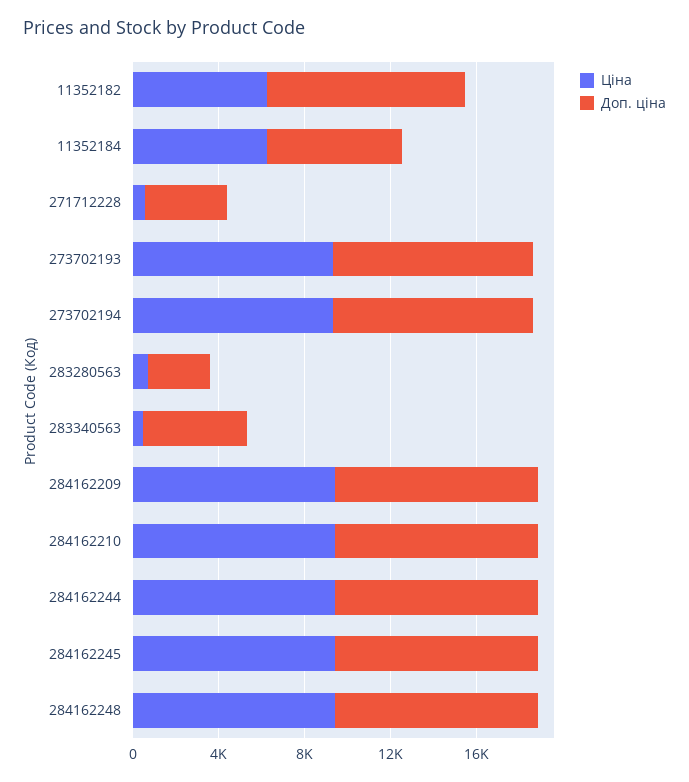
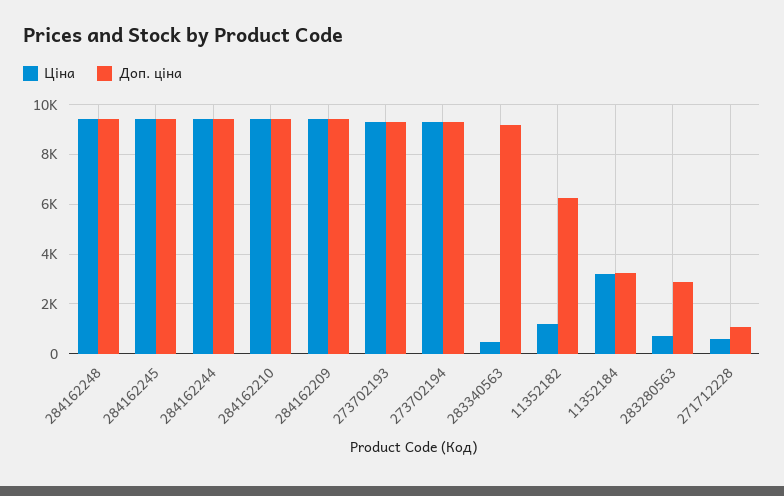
Ціна, 11352182: 6000 -> 1250
Доп. ціна, 11352182: 9000 -> 6250
Ціна, 11352184: 6000 -> 3250
Доп. ціна, 11352184: 6000 -> 3250
Доп. ціна, 271712228: 4000 -> 1000
Доп. ціна, 283340563: 5000 -> 9250

